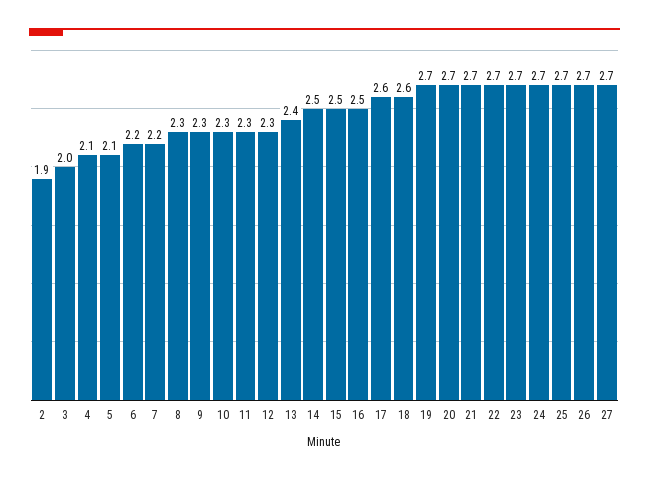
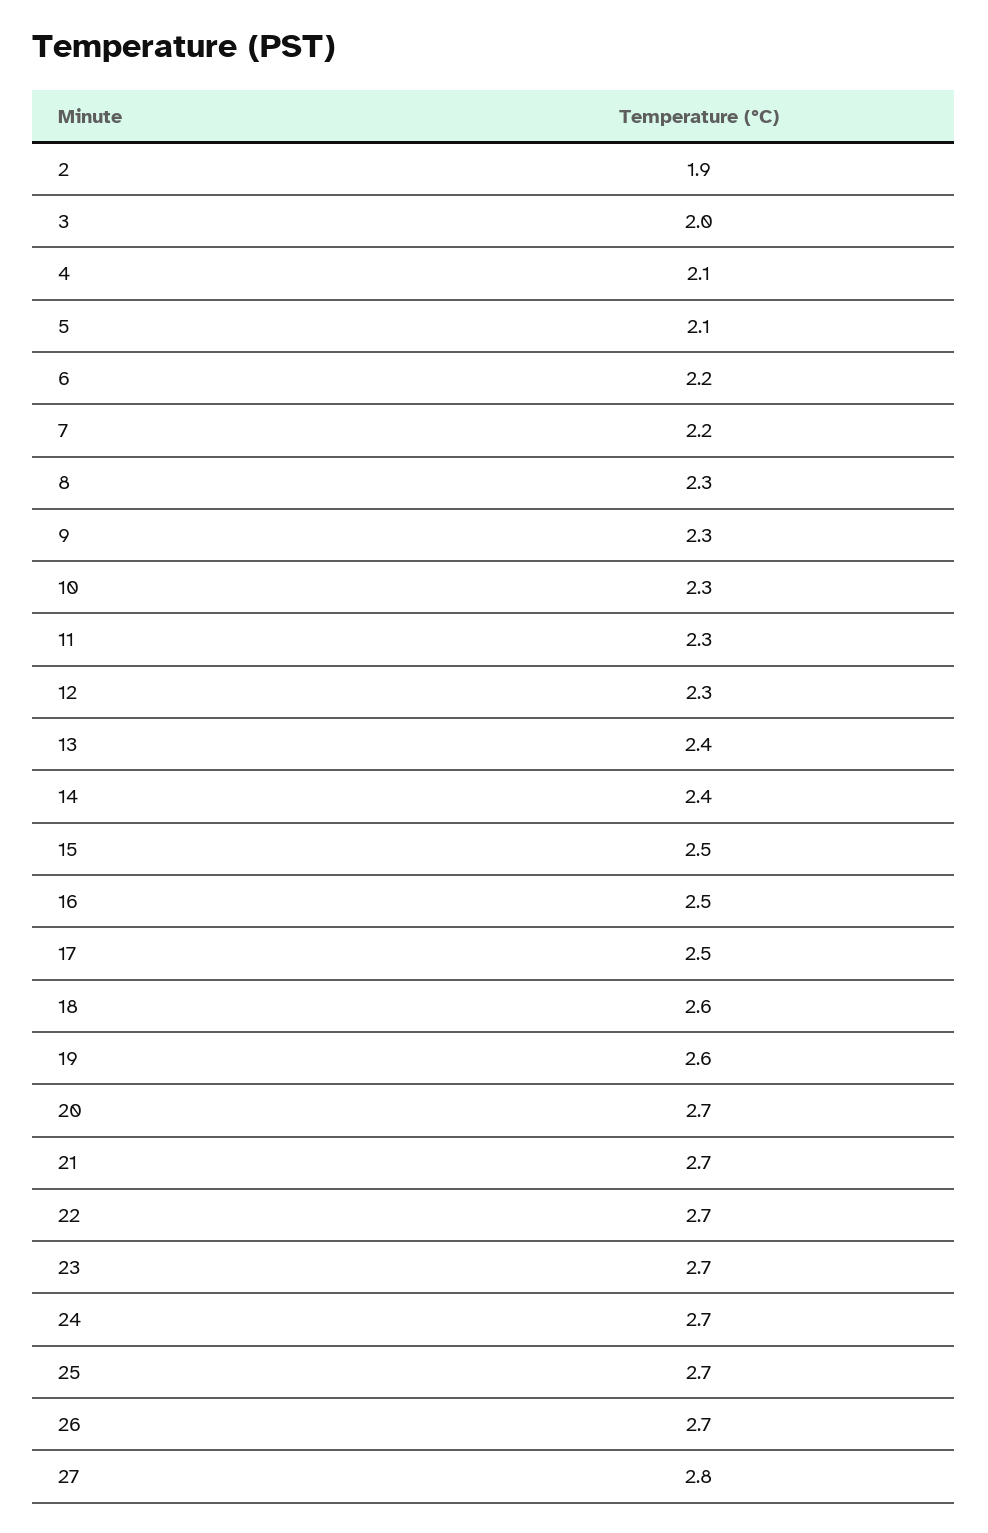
14: 2.5 -> 2.4
17: 2.6 -> 2.5
19: 2.7 -> 2.6
27: 2.7 -> 2.8

